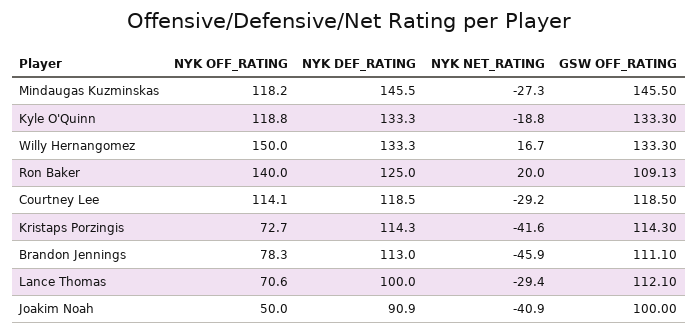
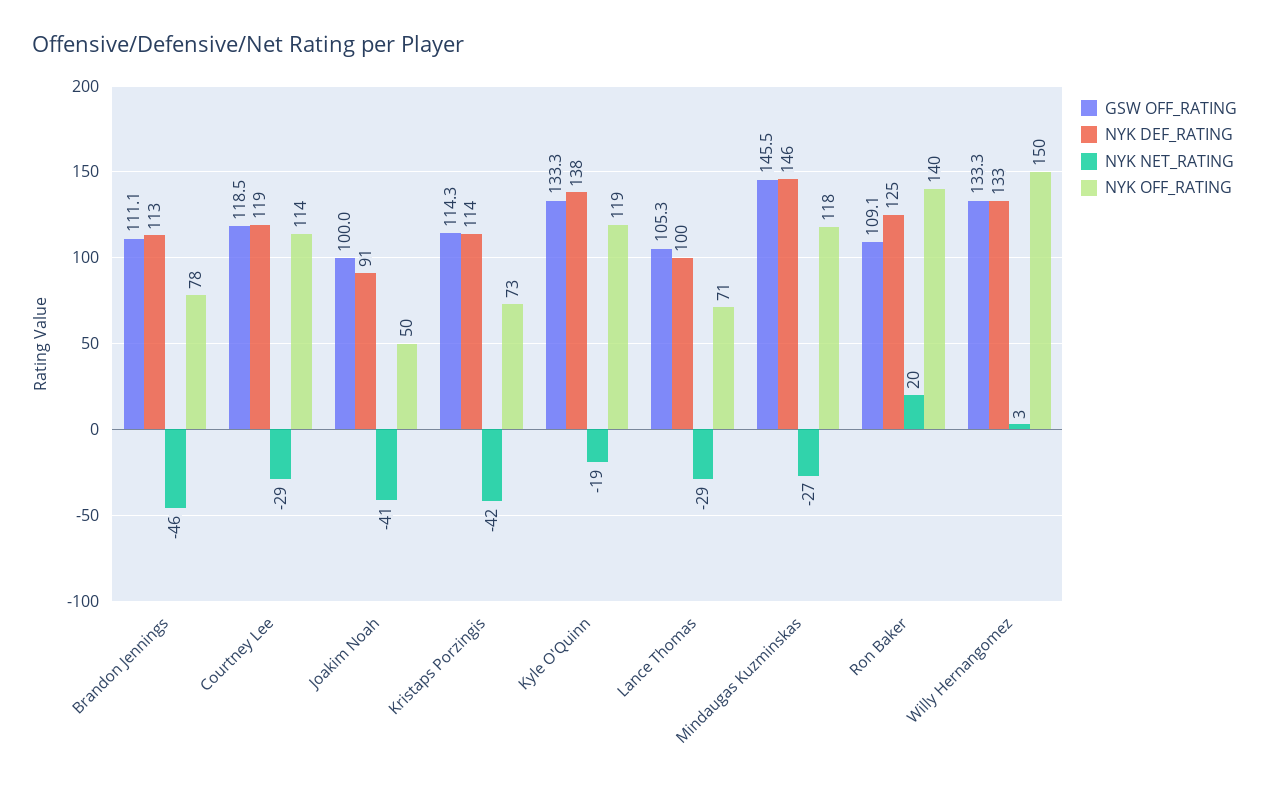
NYK DEF_RATING, Kyle O'Quinn: 133.3 -> 138
NYK NET_RATING, Willy Hernangomez: 16.7 -> 3
GSW OFF_RATING, Lance Thomas: 112.1 -> 105.3

